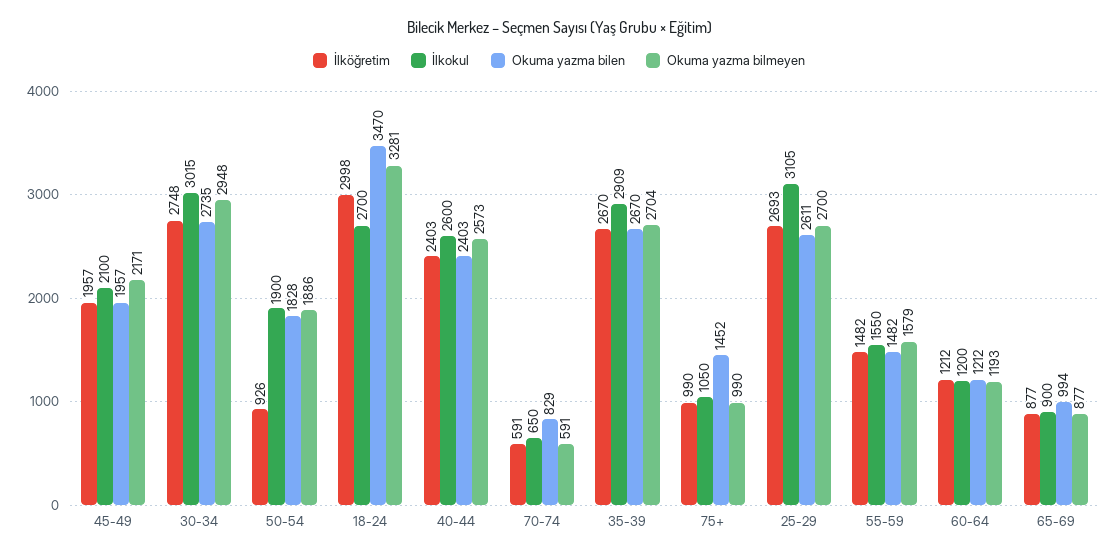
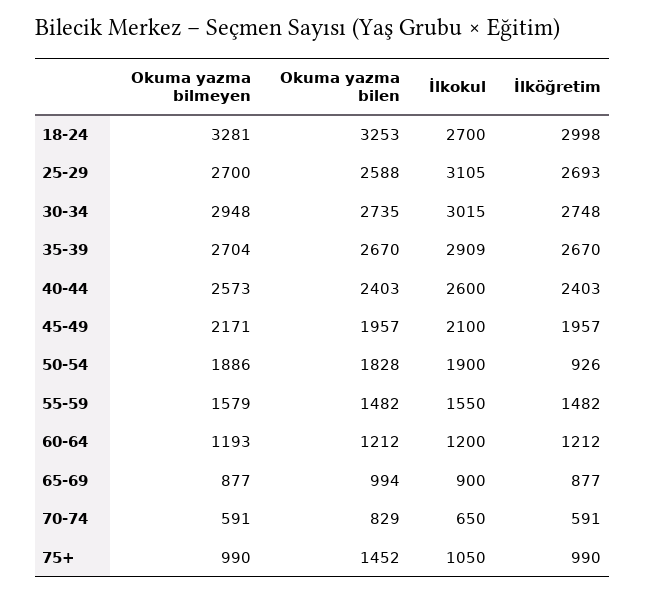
Okuma yazma bilen, 18-24: 3470 -> 3253
Okuma yazma bilen, 25-29: 2611 -> 2588

